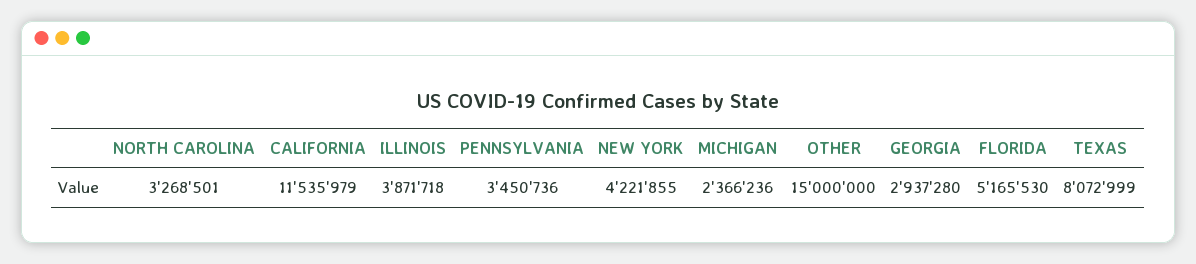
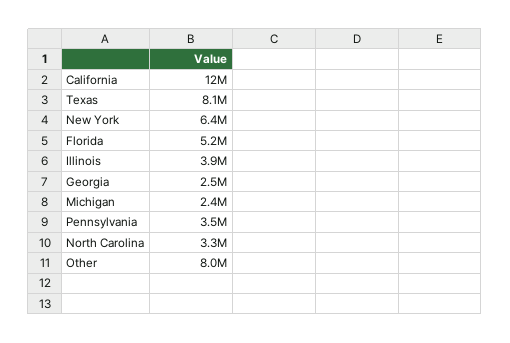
NEW YORK: 4221855 -> 6400000
OTHER: 15000000 -> 8000000
GEORGIA: 2937280 -> 2500000

